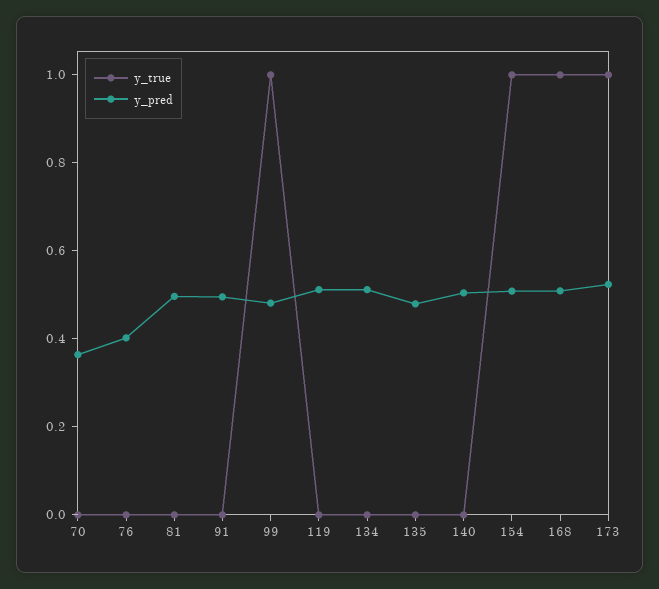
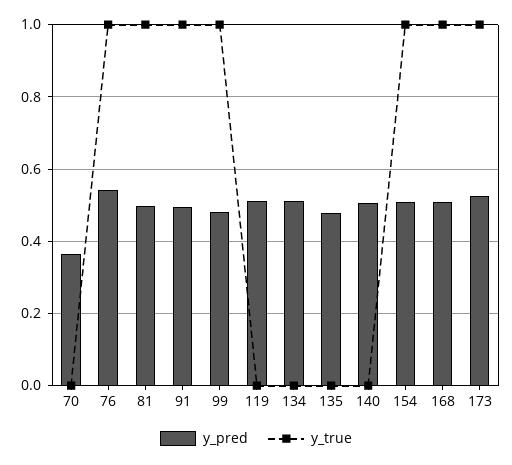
y_true, 76: 0 -> 1
y_pred, 76: 0.4 -> 0.54
y_true, 81: 0 -> 1
y_true, 91: 0 -> 1

